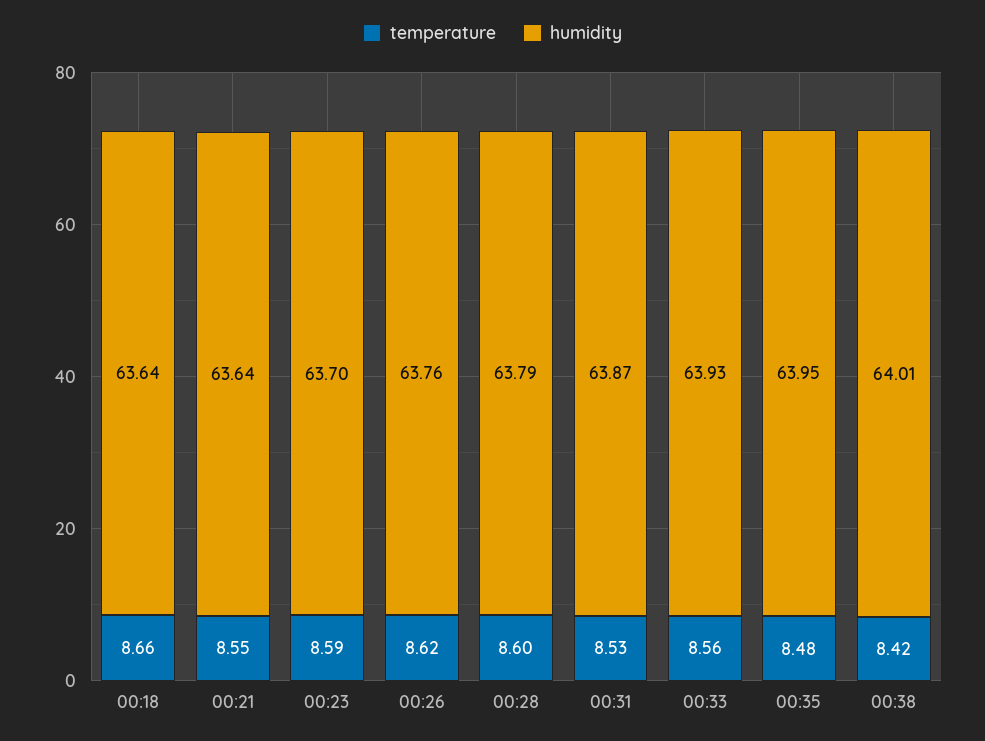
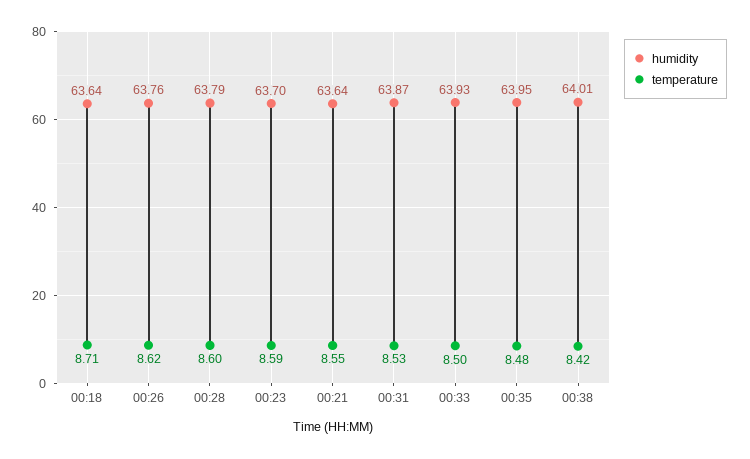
temperature, 00:18: 8.66 -> 8.71
temperature, 00:33: 8.56 -> 8.5

